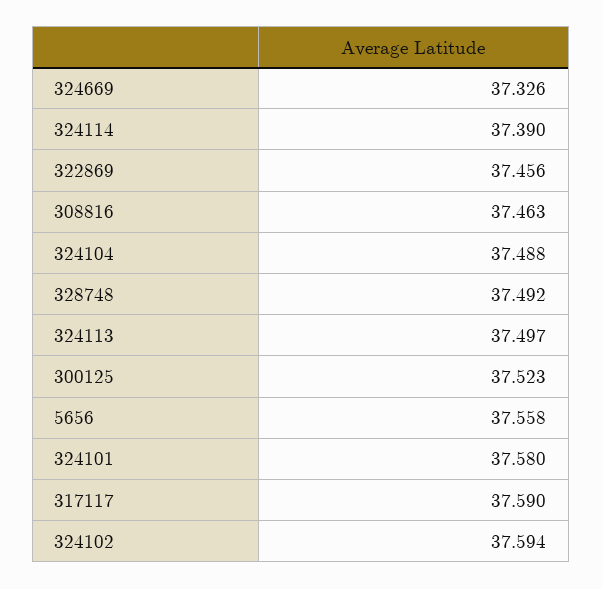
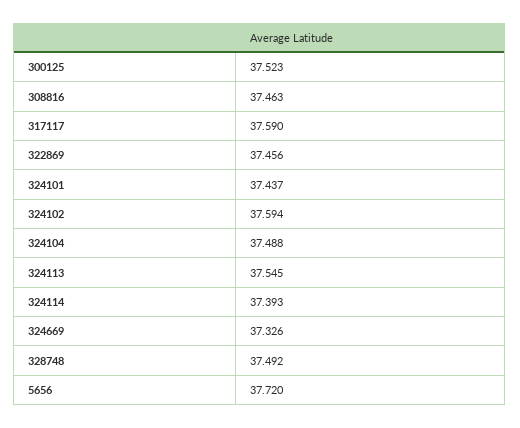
324114: 37.39 -> 37.393
324113: 37.497 -> 37.545
5656: 37.558 -> 37.72
324101: 37.58 -> 37.437

